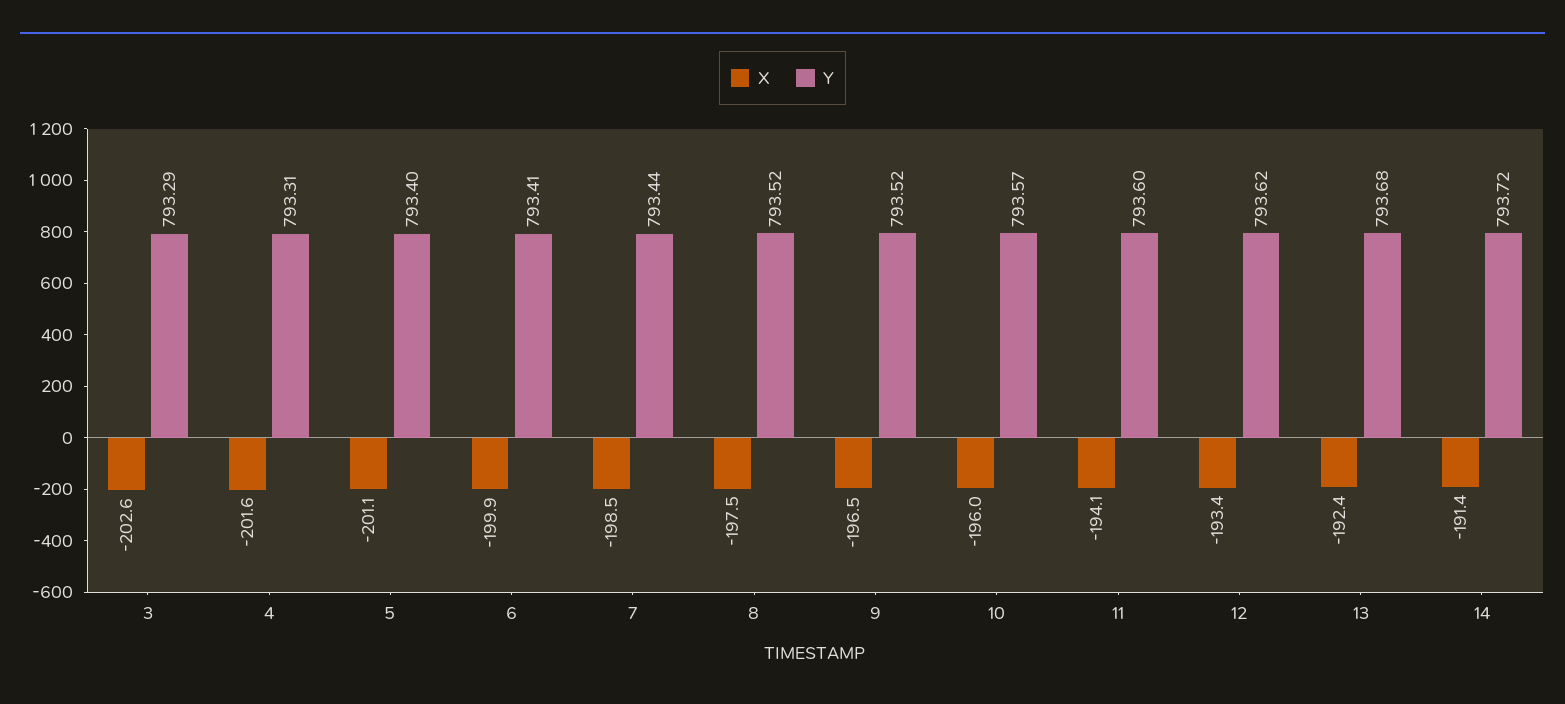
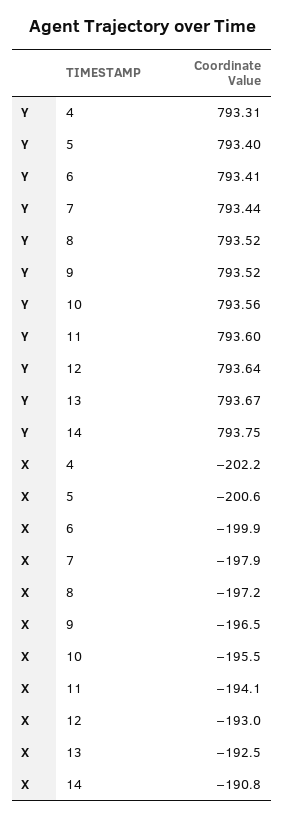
X, 3: -202.6 -> none
Y, 3: 793.29 -> none
X, 4: -201.6 -> -202.2
X, 5: -201.1 -> -200.6
X, 7: -198.5 -> -197.9
X, 8: -197.5 -> -197.2
X, 10: -196 -> -195.5
Y, 10: 793.57 -> 793.56
X, 12: -193.4 -> -193
Y, 12: 793.62 -> 793.64
X, 13: -192.4 -> -192.5
Y, 13: 793.68 -> 793.67
X, 14: -191.4 -> -190.8
Y, 14: 793.72 -> 793.75

